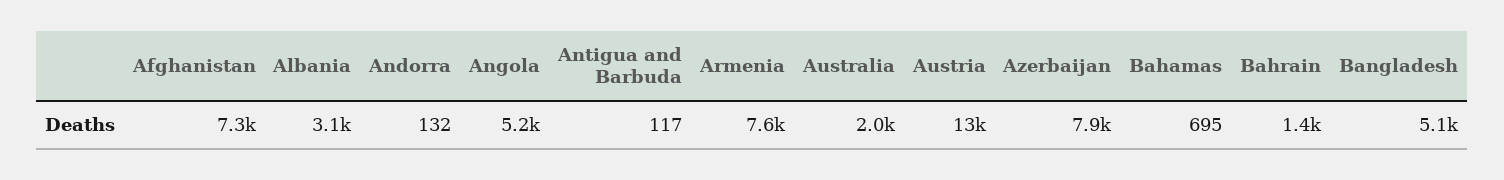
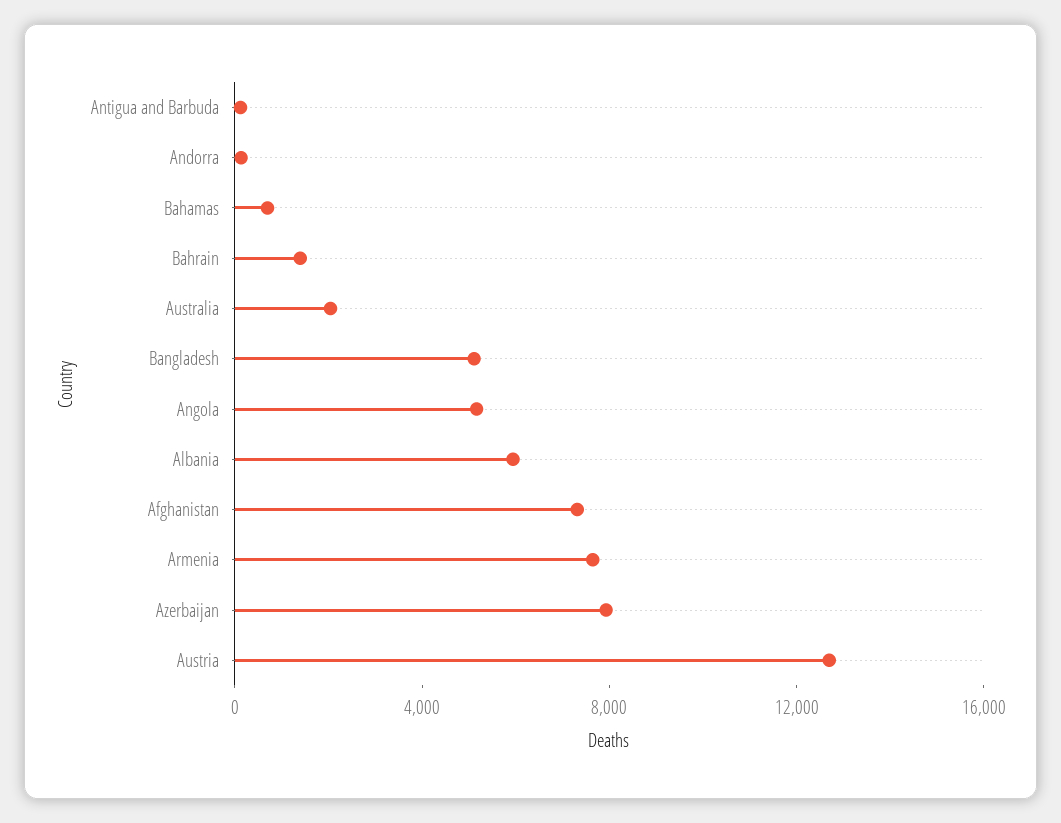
Albania: 3100 -> 6000

